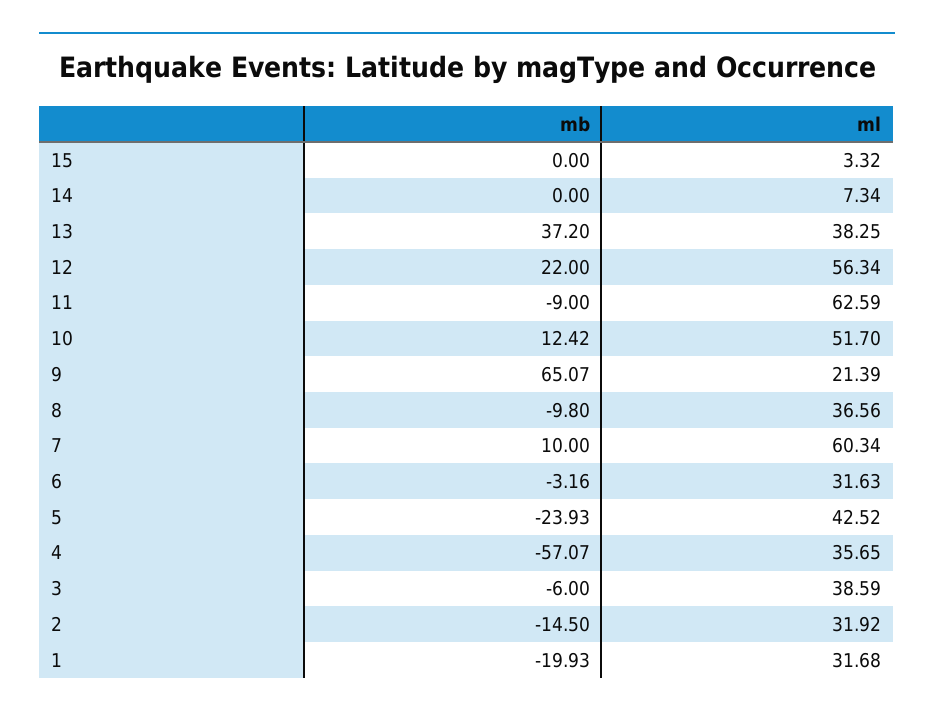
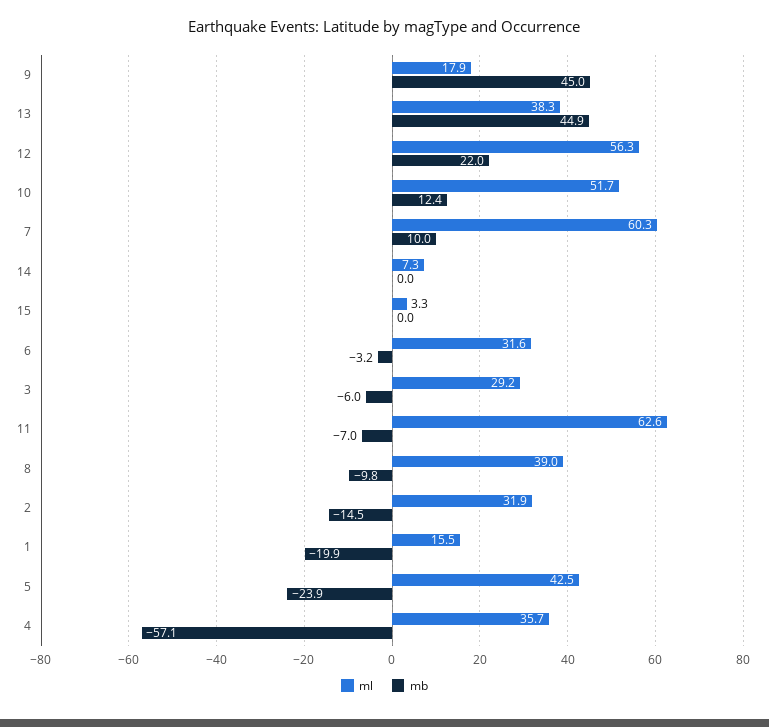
mb, 13: 37.2 -> 44.9
mb, 11: -9 -> -7
mb, 9: 65.07 -> 45
ml, 9: 21.39 -> 17.9
ml, 8: 36.56 -> 39
ml, 3: 38.59 -> 29.2
ml, 1: 31.68 -> 15.5

